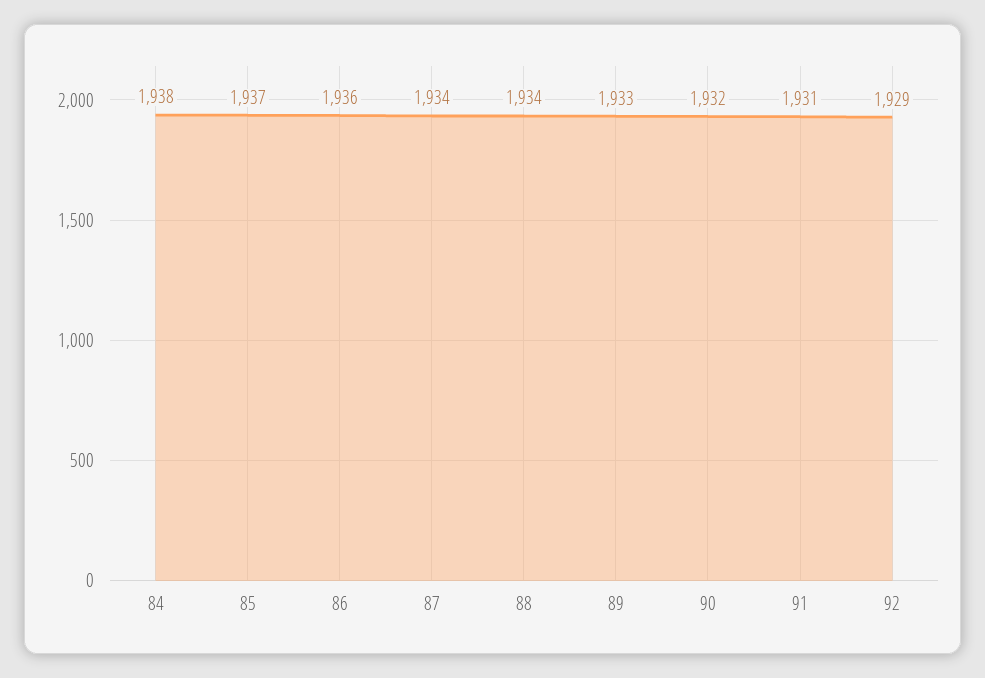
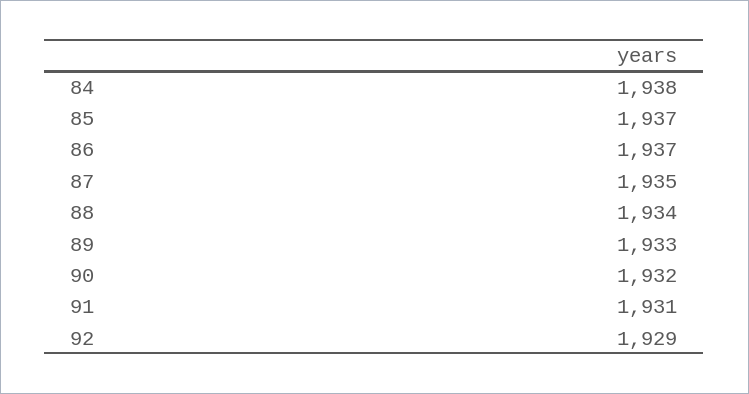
86: 1936 -> 1937
87: 1934 -> 1935

